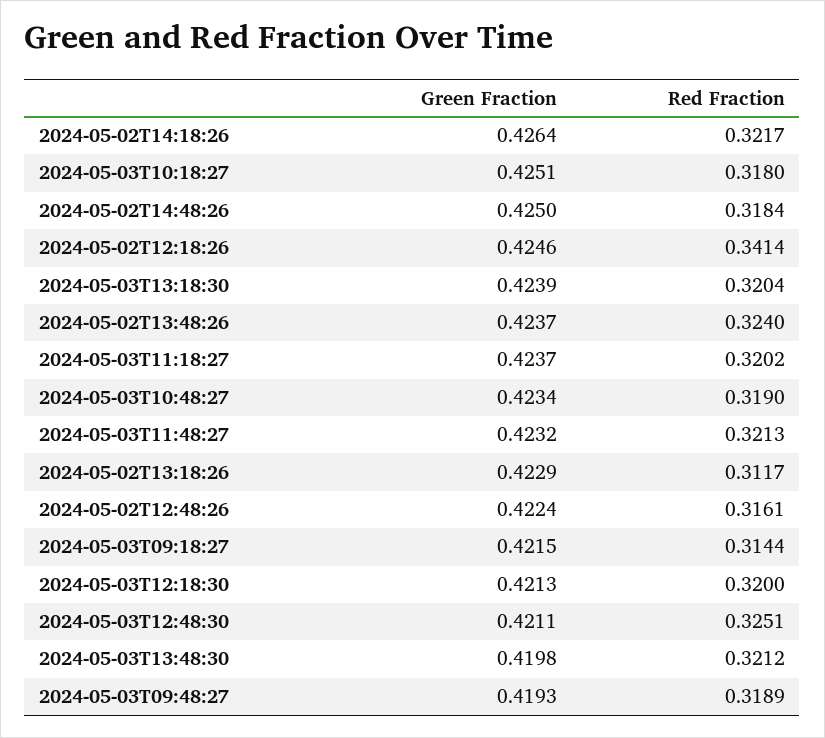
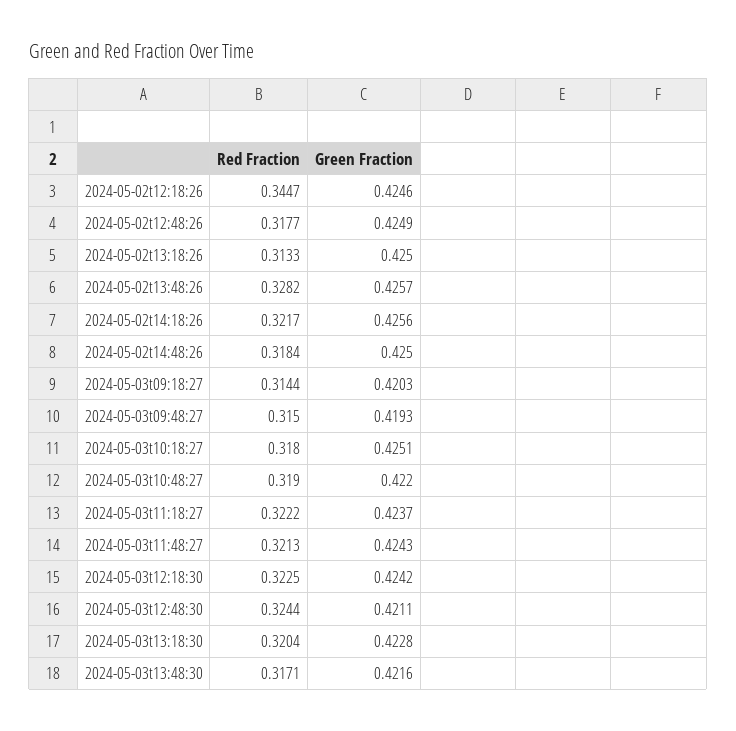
Green Fraction, 2024-05-02T14:18:26: 0.4264 -> 0.4256
Red Fraction, 2024-05-02T12:18:26: 0.3414 -> 0.3447
Green Fraction, 2024-05-03T13:18:30: 0.4239 -> 0.4228
Green Fraction, 2024-05-02T13:48:26: 0.4237 -> 0.4257
Red Fraction, 2024-05-02T13:48:26: 0.324 -> 0.3282
Red Fraction, 2024-05-03T11:18:27: 0.3202 -> 0.3222
Green Fraction, 2024-05-03T10:48:27: 0.4234 -> 0.422
Green Fraction, 2024-05-03T11:48:27: 0.4232 -> 0.4243
Green Fraction, 2024-05-02T13:18:26: 0.4229 -> 0.425
Red Fraction, 2024-05-02T13:18:26: 0.3117 -> 0.3133
Green Fraction, 2024-05-02T12:48:26: 0.4224 -> 0.4249
Red Fraction, 2024-05-02T12:48:26: 0.3161 -> 0.3177
Green Fraction, 2024-05-03T09:18:27: 0.4215 -> 0.4203
Green Fraction, 2024-05-03T12:18:30: 0.4213 -> 0.4242
Red Fraction, 2024-05-03T12:18:30: 0.32 -> 0.3225
Red Fraction, 2024-05-03T12:48:30: 0.3251 -> 0.3244
Green Fraction, 2024-05-03T13:48:30: 0.4198 -> 0.4216
Red Fraction, 2024-05-03T13:48:30: 0.3212 -> 0.3171
Red Fraction, 2024-05-03T09:48:27: 0.3189 -> 0.315

